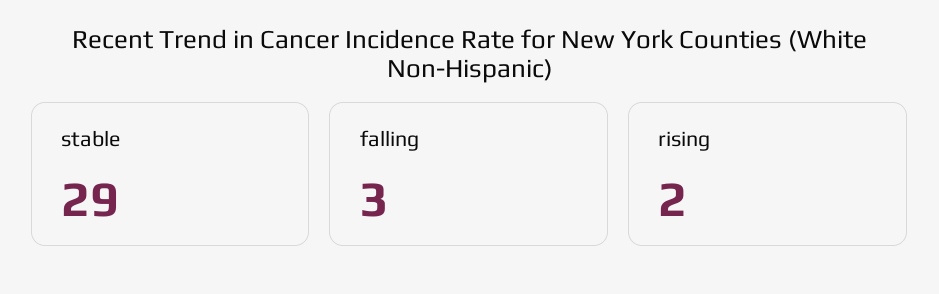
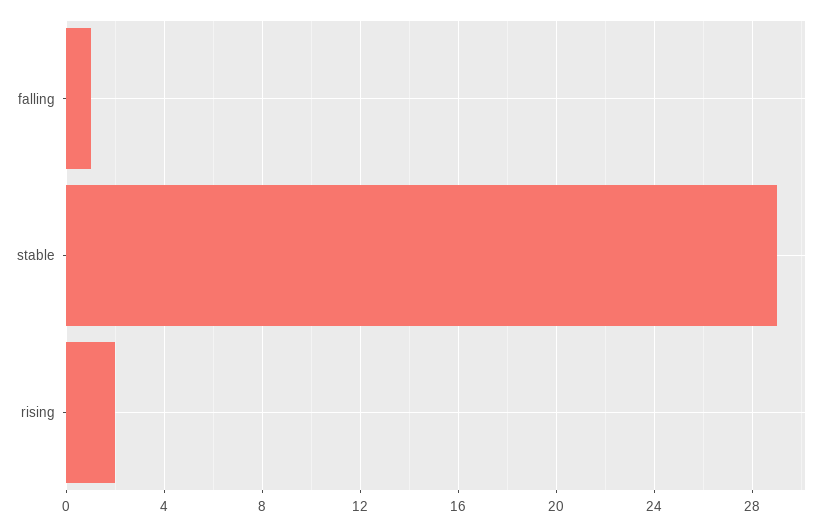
falling: 3 -> 1

